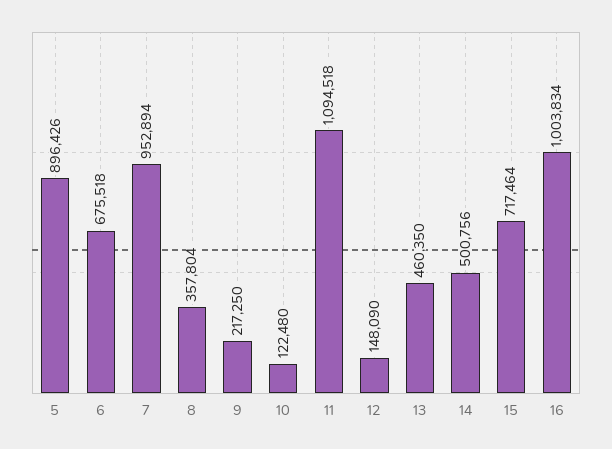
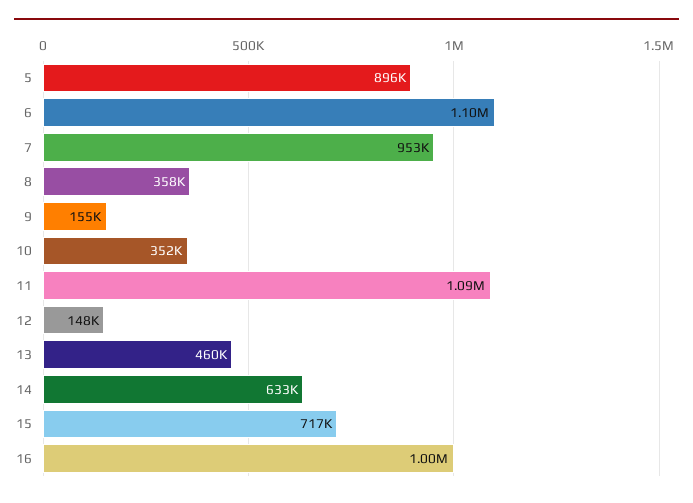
6: 675518 -> 1100000
9: 217250 -> 155000
10: 122480 -> 352000
14: 500756 -> 633000

